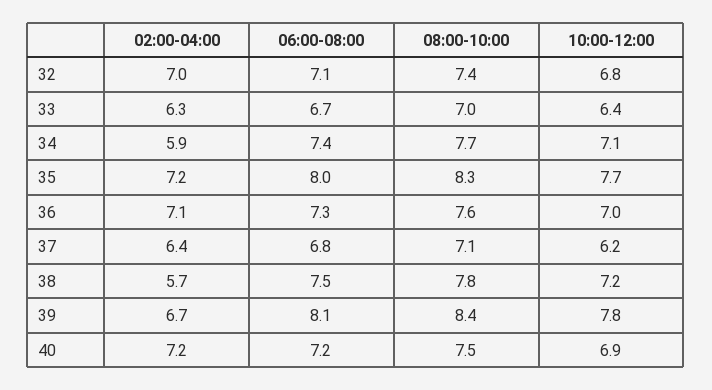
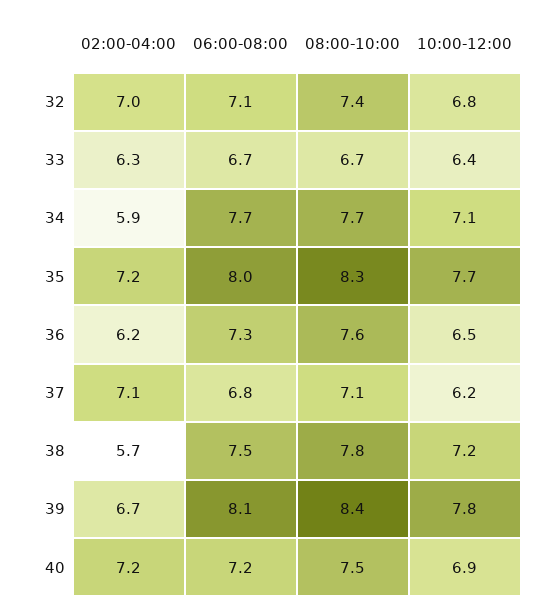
08:00-10:00, 33: 7 -> 6.7
06:00-08:00, 34: 7.4 -> 7.7
02:00-04:00, 36: 7.1 -> 6.2
10:00-12:00, 36: 7 -> 6.5
02:00-04:00, 37: 6.4 -> 7.1

